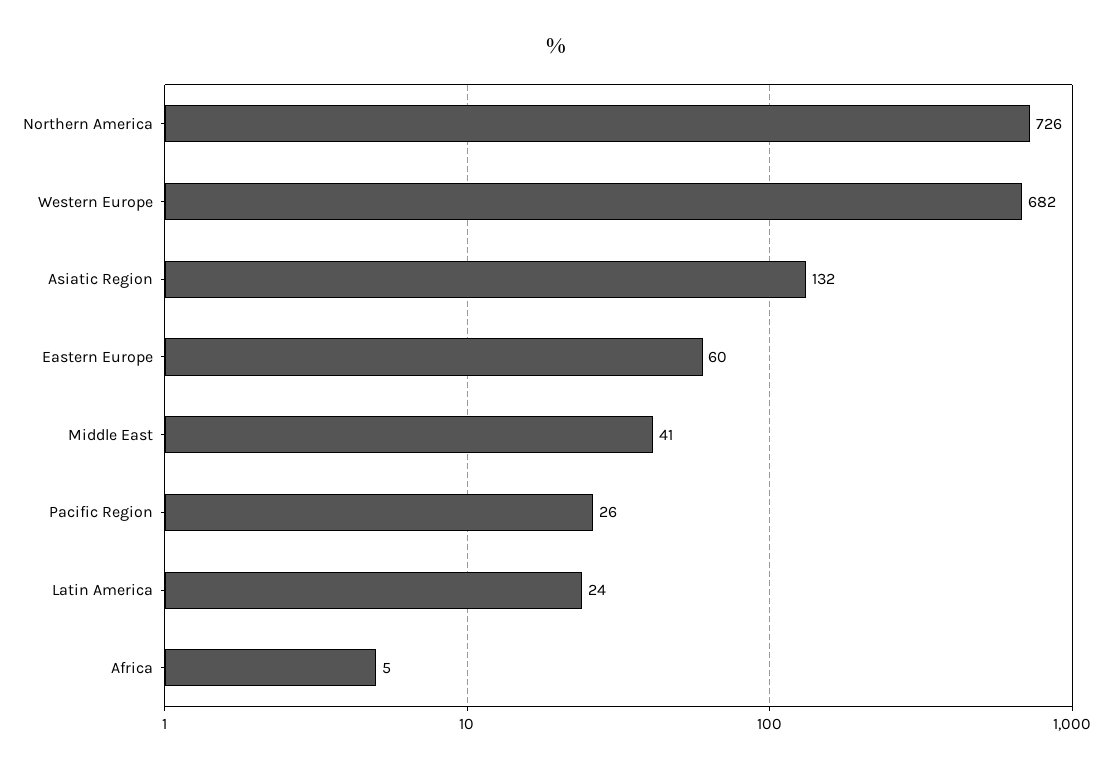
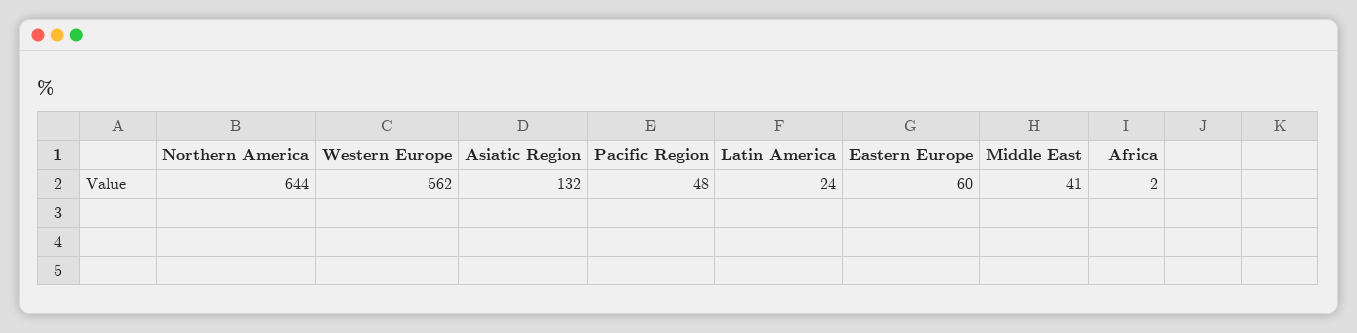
Northern America: 726 -> 644
Western Europe: 682 -> 562
Pacific Region: 26 -> 48
Africa: 5 -> 2

